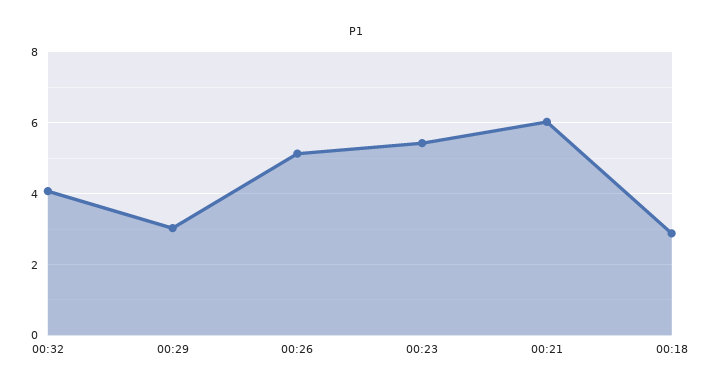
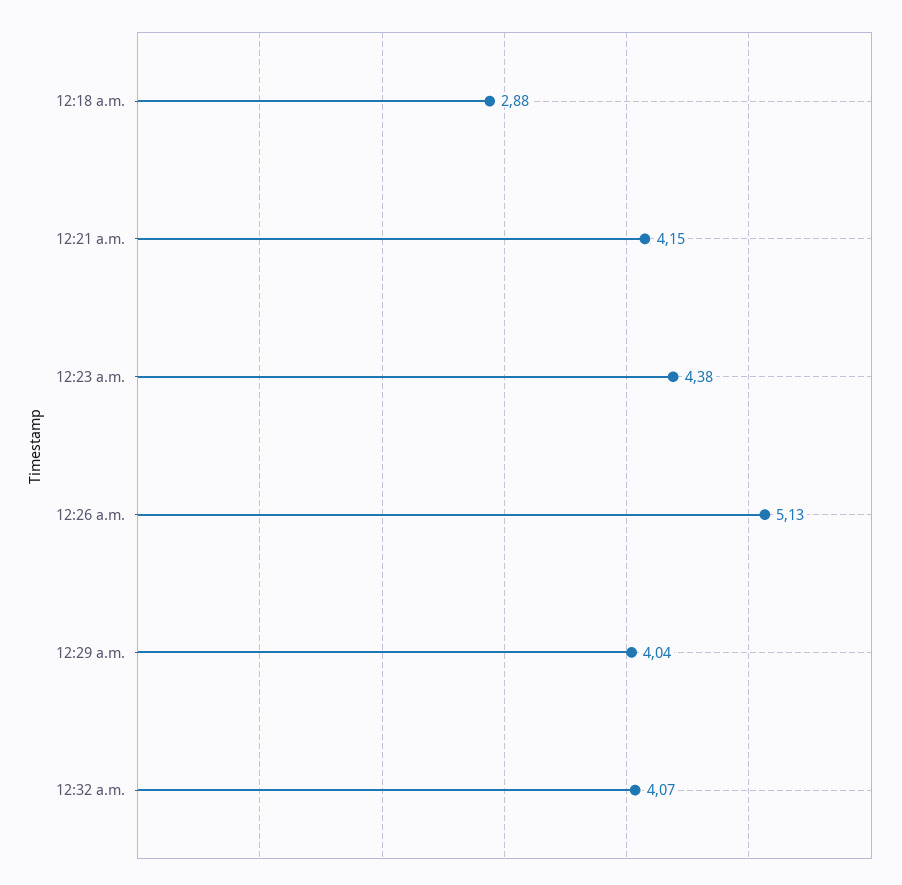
00:29: 3 -> 4.04
00:23: 5.4 -> 4.38
00:21: 6 -> 4.15

